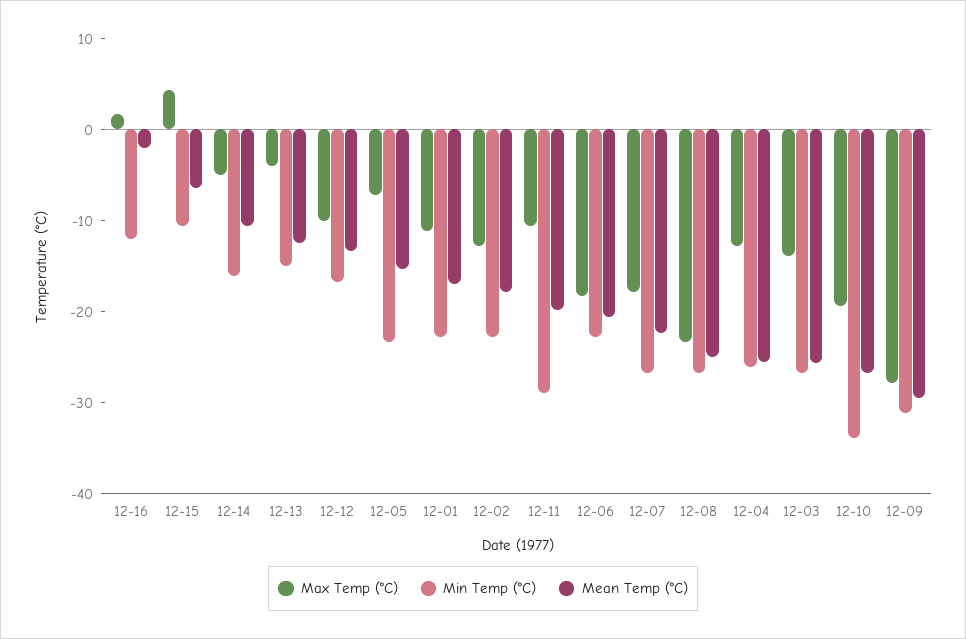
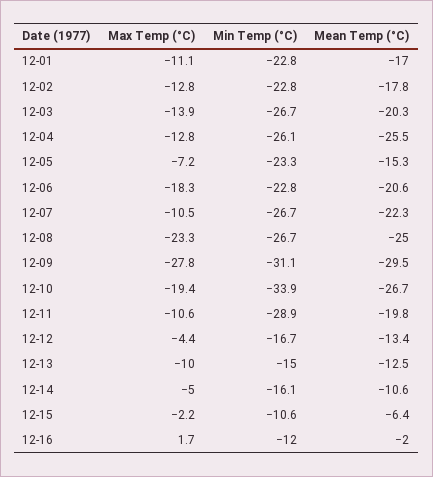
Max Temp (°C), 12-15: 4 -> -2.2
Max Temp (°C), 12-13: -4 -> -10
Max Temp (°C), 12-12: -10 -> -4.4
Max Temp (°C), 12-07: -18 -> -10.5
Mean Temp (°C), 12-03: -26 -> -20.3

